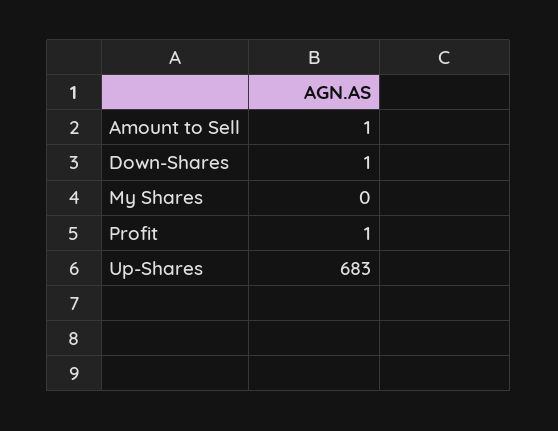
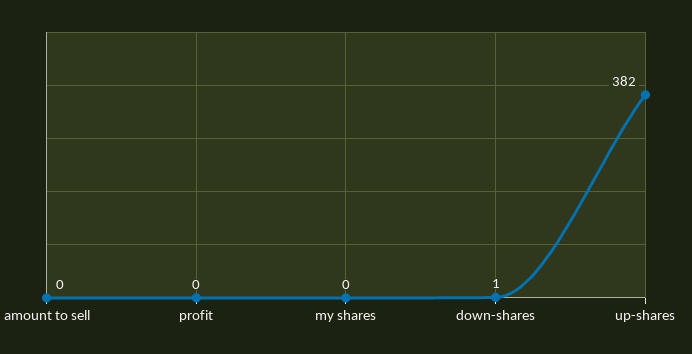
Amount to Sell: 1 -> 0
Profit: 1 -> 0
Up-Shares: 683 -> 382

